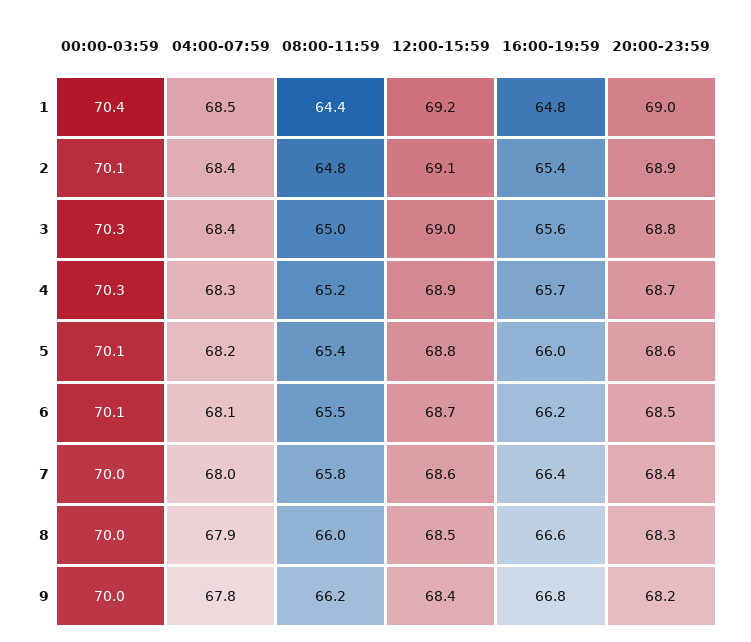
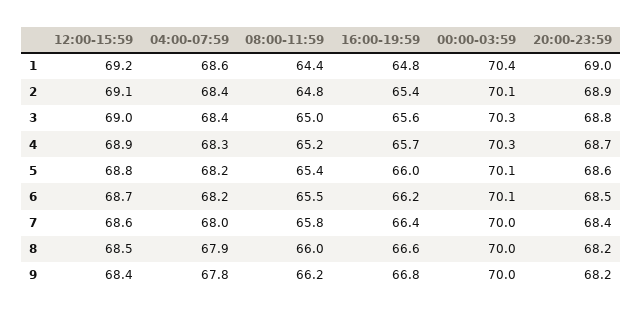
04:00-07:59, 1: 68.5 -> 68.6
04:00-07:59, 6: 68.1 -> 68.2
20:00-23:59, 8: 68.3 -> 68.2

